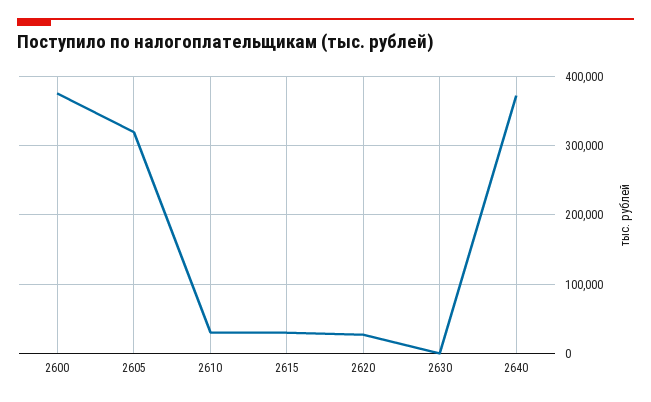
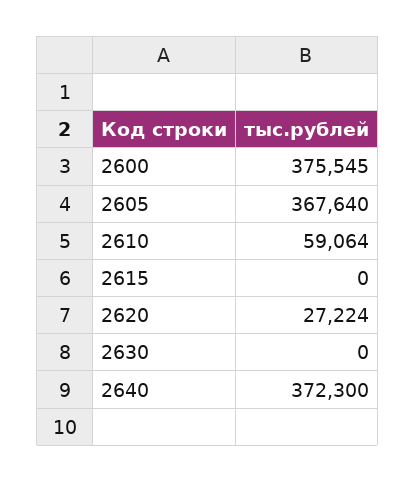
2605: 320000 -> 367640
2610: 30000 -> 59064
2615: 30000 -> 0

